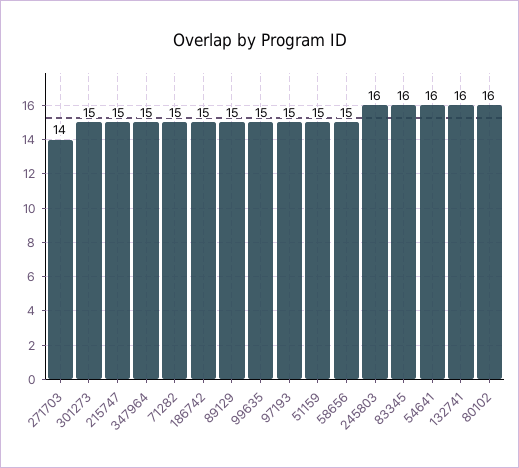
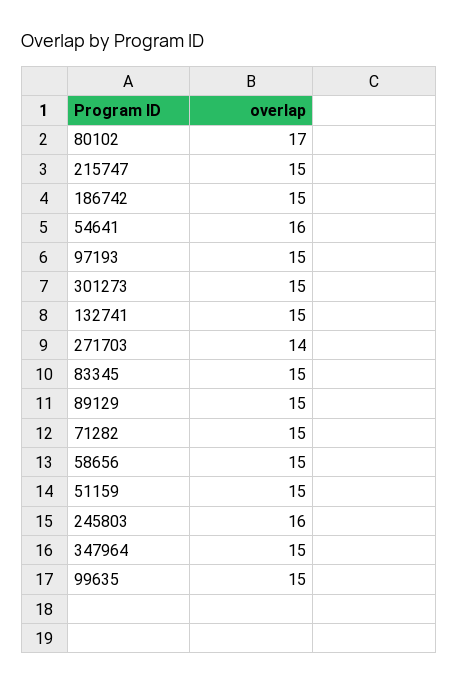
83345: 16 -> 15
132741: 16 -> 15
80102: 16 -> 17

